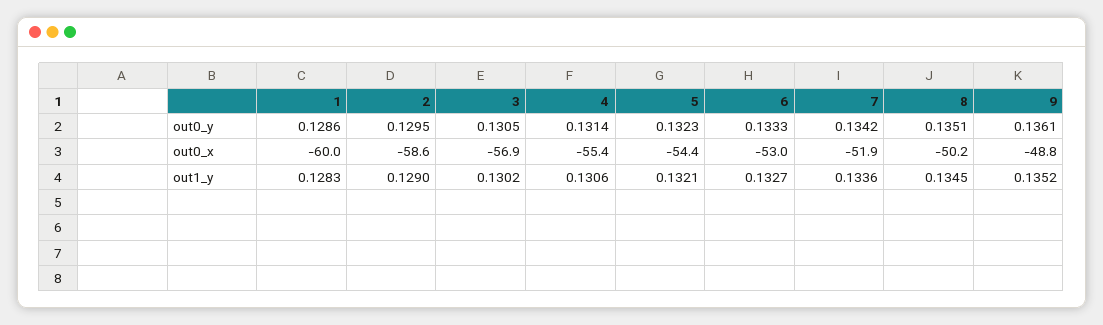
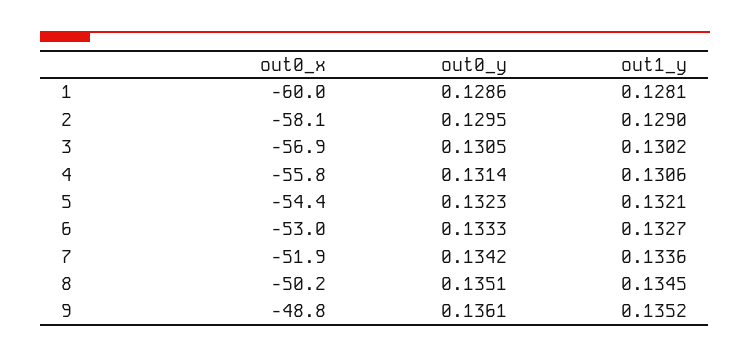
2, out0_x: -58.6 -> -58.1
4, out0_x: -55.4 -> -55.8
1, out1_y: 0.1283 -> 0.1281

